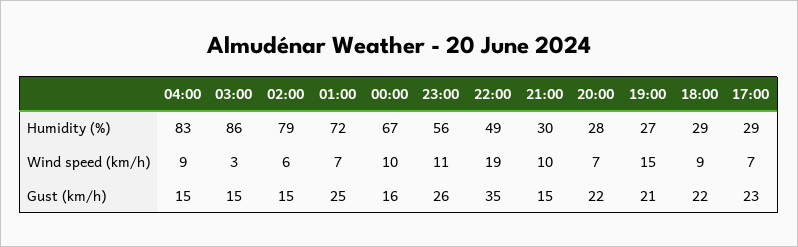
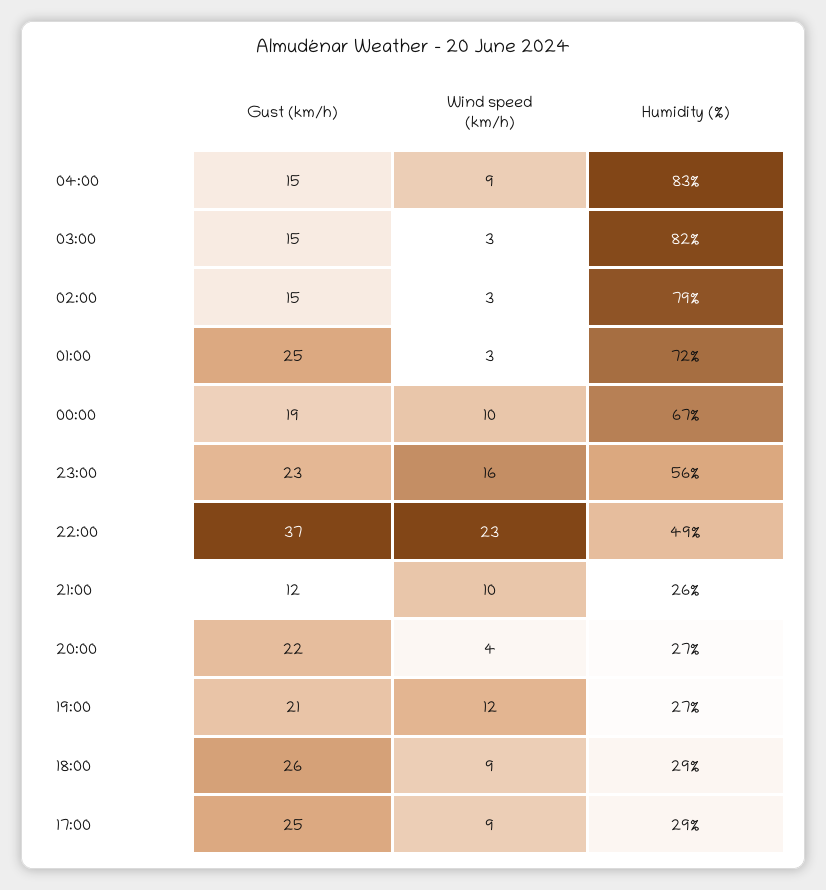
03:00, Humidity (%): 86 -> 82
21:00, Humidity (%): 30 -> 26
20:00, Humidity (%): 28 -> 27
02:00, Wind speed (km/h): 6 -> 3
01:00, Wind speed (km/h): 7 -> 3
23:00, Wind speed (km/h): 11 -> 16
22:00, Wind speed (km/h): 19 -> 23
20:00, Wind speed (km/h): 7 -> 4
19:00, Wind speed (km/h): 15 -> 12
17:00, Wind speed (km/h): 7 -> 9
00:00, Gust (km/h): 16 -> 19
23:00, Gust (km/h): 26 -> 23
22:00, Gust (km/h): 35 -> 37
21:00, Gust (km/h): 15 -> 12
18:00, Gust (km/h): 22 -> 26
17:00, Gust (km/h): 23 -> 25

